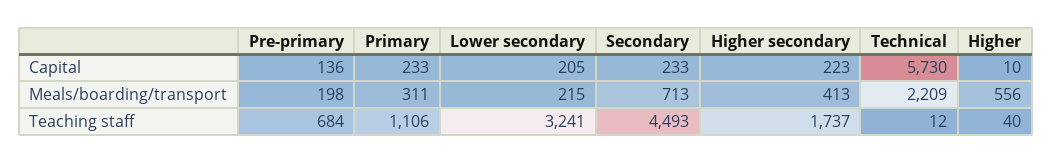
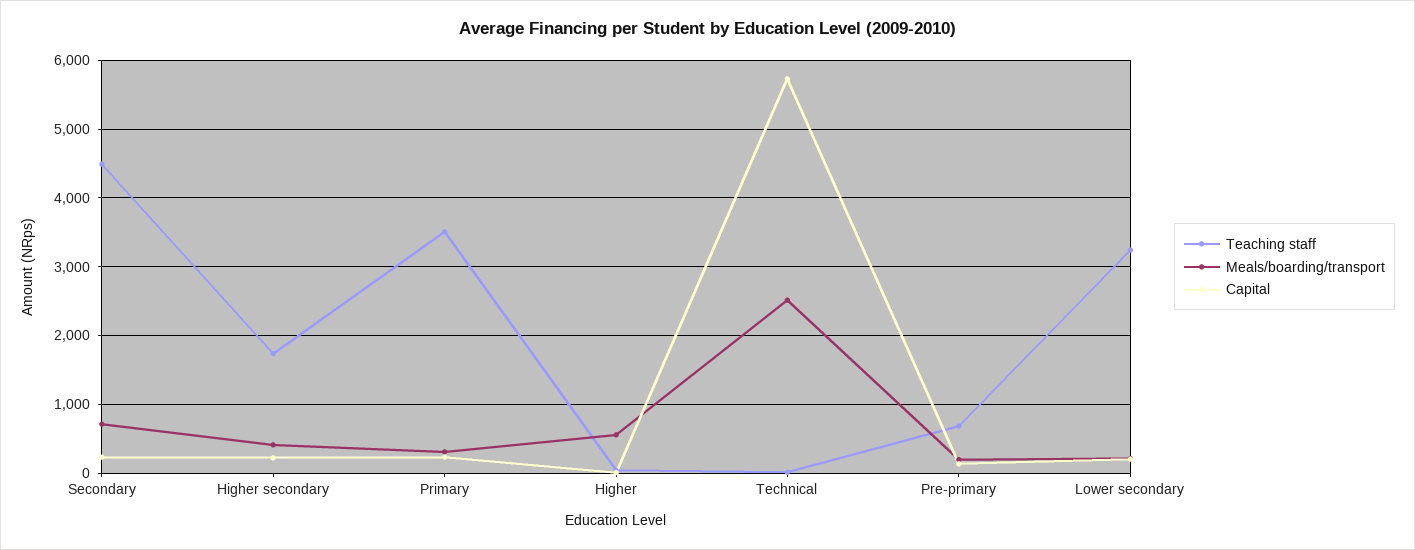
Meals/boarding/transport, Technical: 2209 -> 2500
Teaching staff, Primary: 1106 -> 3500

